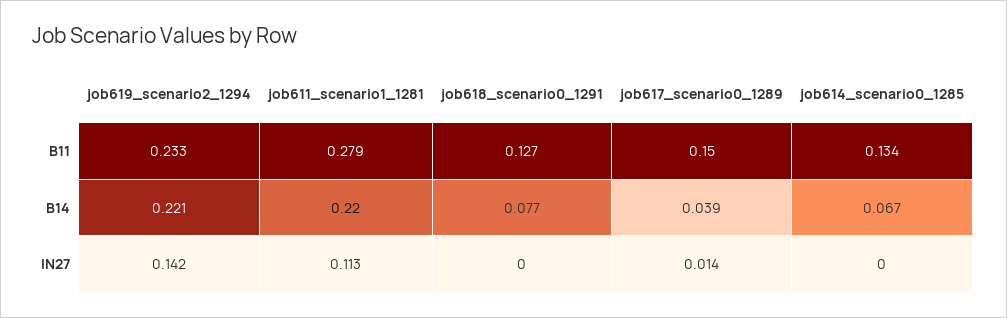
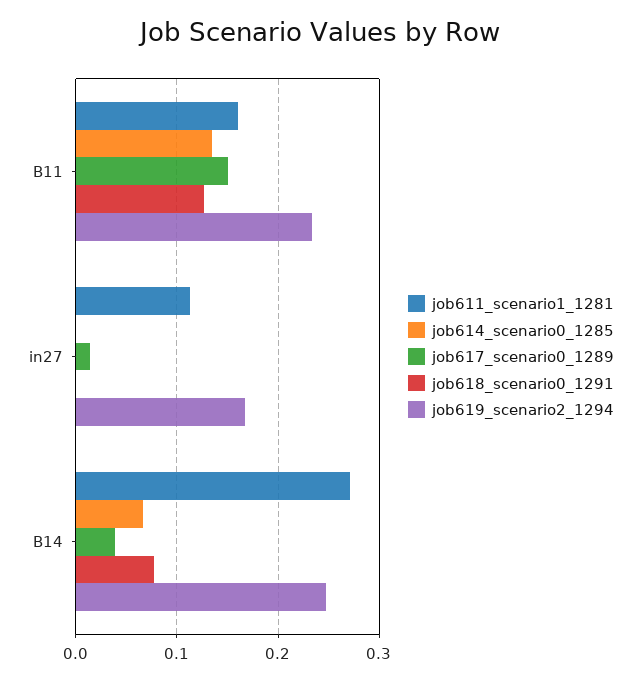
job611_scenario1_1281, B11: 0.279 -> 0.16
job619_scenario2_1294, B14: 0.221 -> 0.25
job611_scenario1_1281, B14: 0.22 -> 0.27
job619_scenario2_1294, IN27: 0.142 -> 0.17

